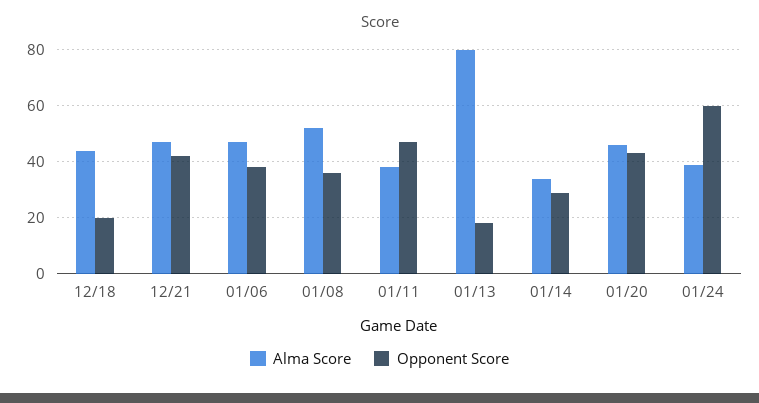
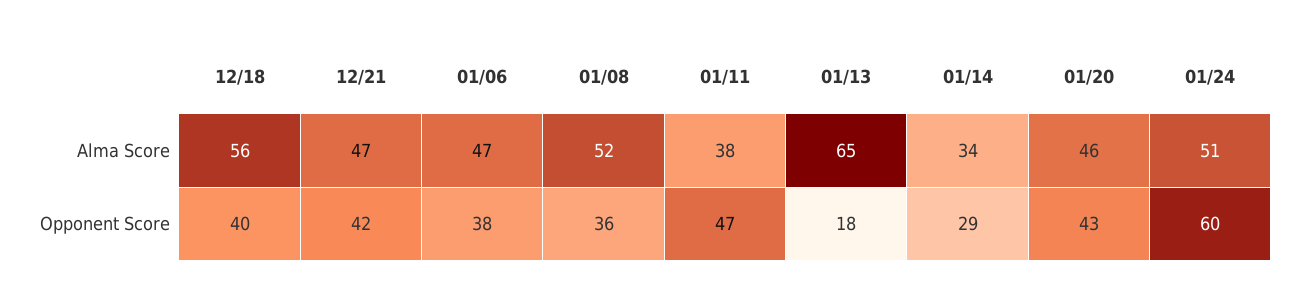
Alma Score, 12/18: 45 -> 56
Opponent Score, 12/18: 20 -> 40
Alma Score, 01/13: 80 -> 65
Alma Score, 01/24: 40 -> 51

